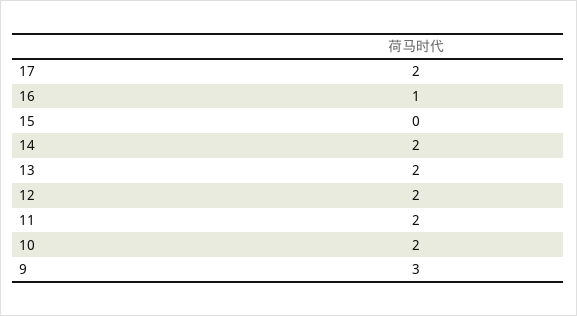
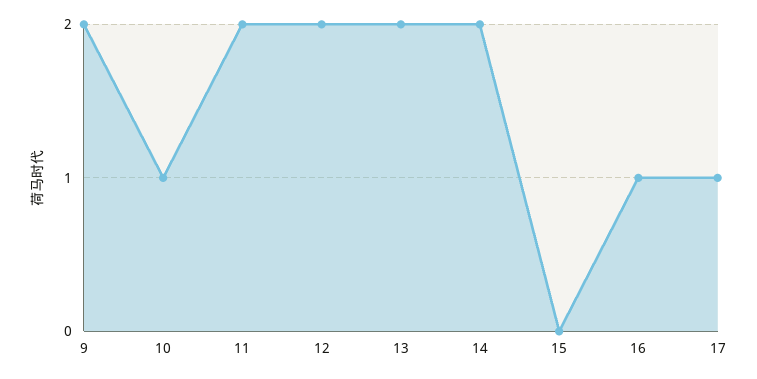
17: 2 -> 1
10: 2 -> 1
9: 3 -> 2

